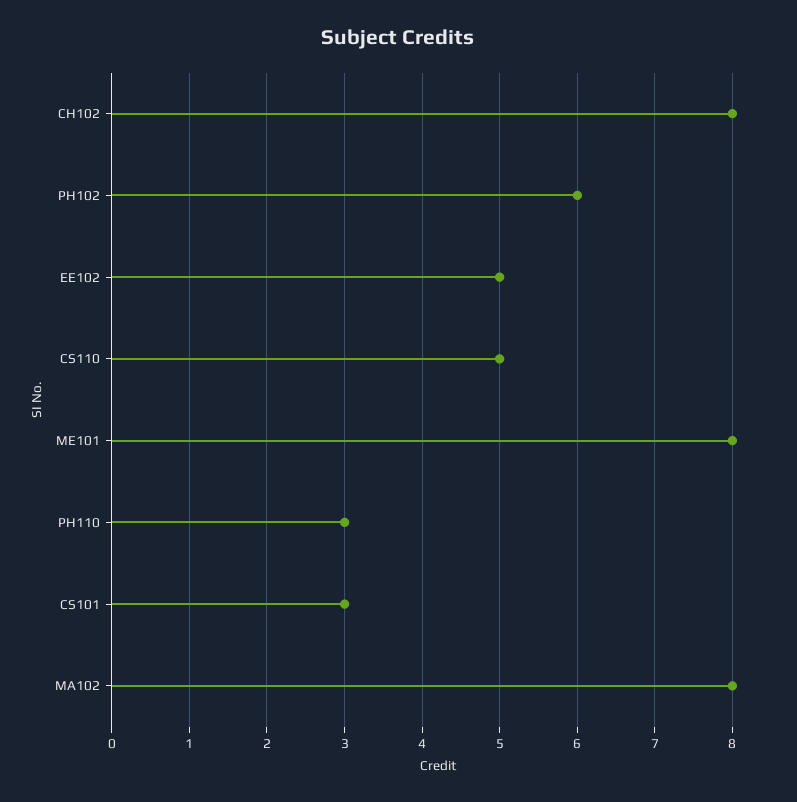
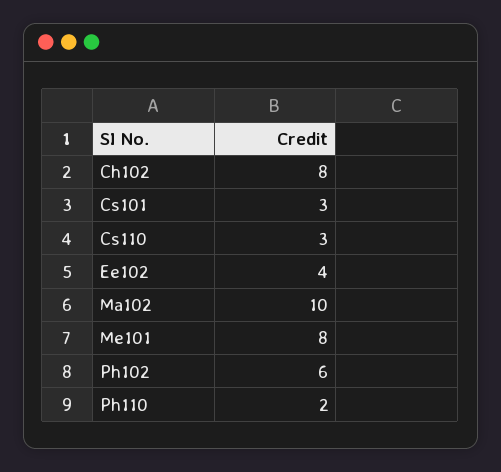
EE102: 5 -> 4
CS110: 5 -> 3
PH110: 3 -> 2
MA102: 8 -> 10

